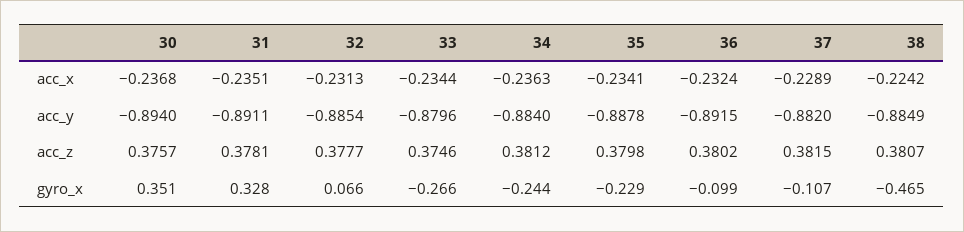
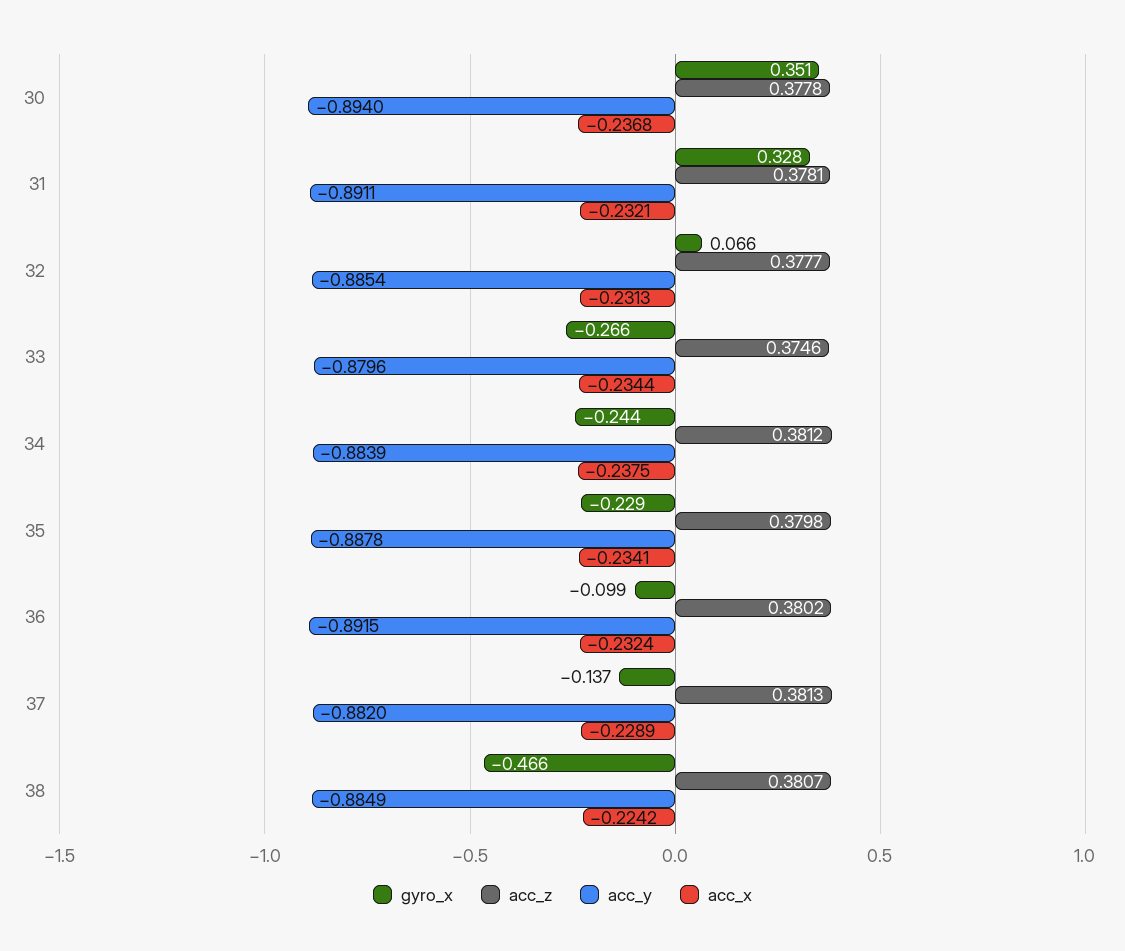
acc_x, 31: -0.2351 -> -0.2321
acc_x, 34: -0.2363 -> -0.2375
acc_y, 34: -0.884 -> -0.8839
acc_z, 30: 0.3757 -> 0.3778
acc_z, 37: 0.3815 -> 0.3813
gyro_x, 37: -0.107 -> -0.137
gyro_x, 38: -0.465 -> -0.466

